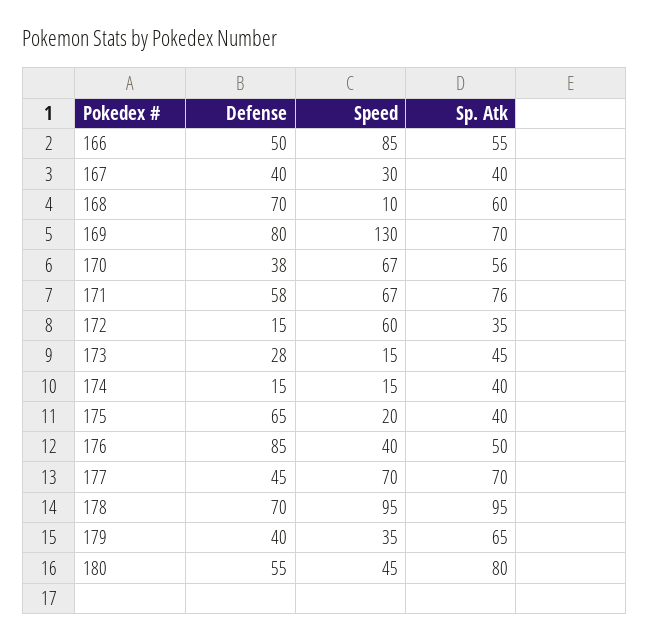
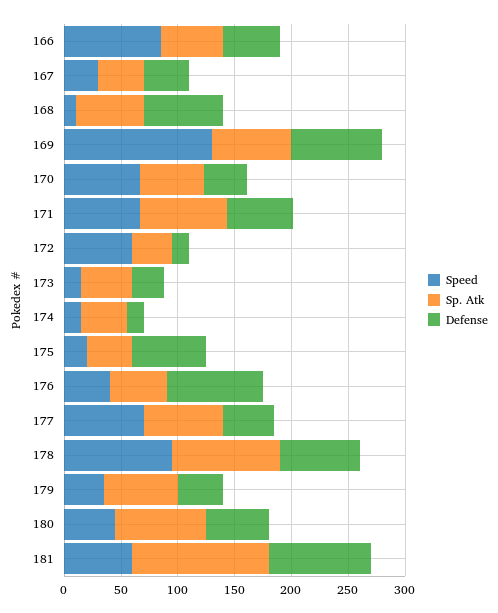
Speed, 181: none -> 60
Sp. Atk, 181: none -> 120
Defense, 181: none -> 90

